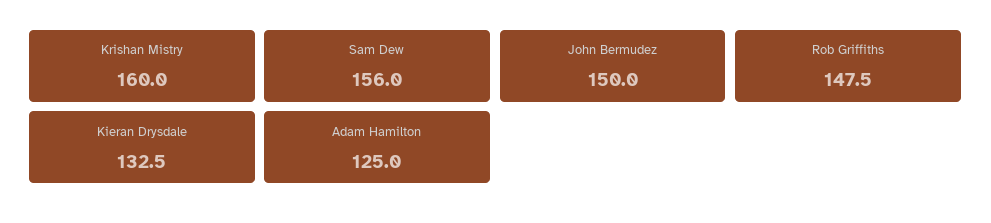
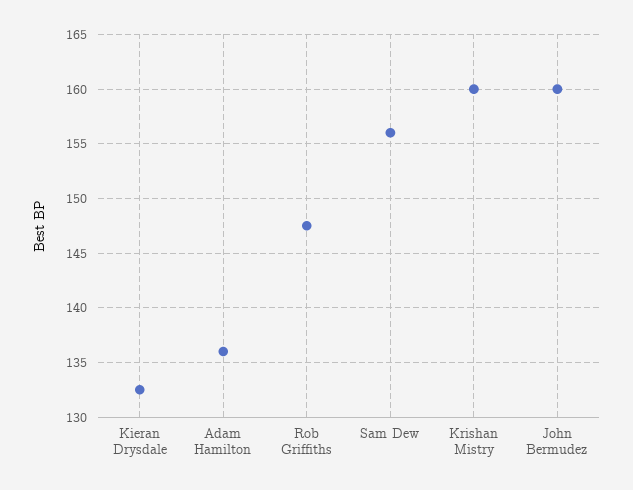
John Bermudez: 150 -> 160
Adam Hamilton: 125 -> 136

